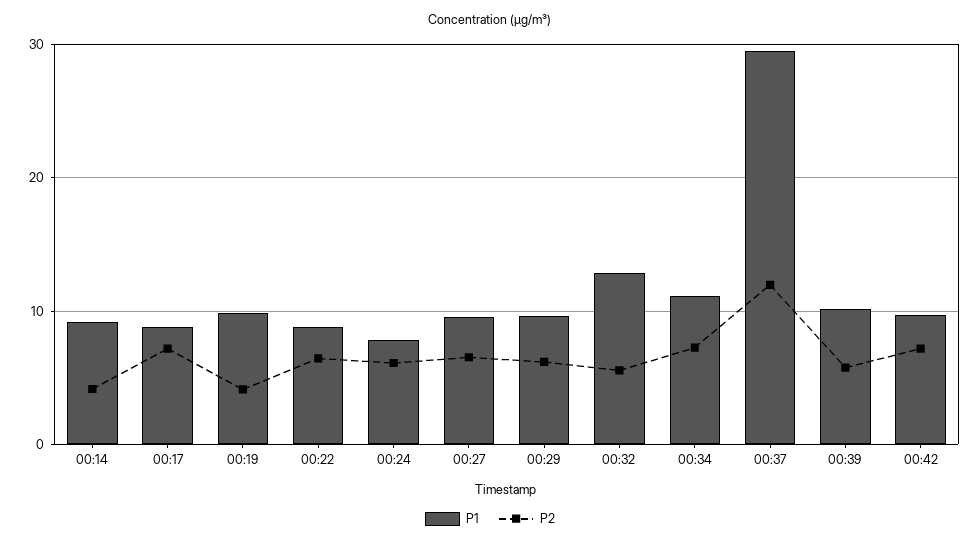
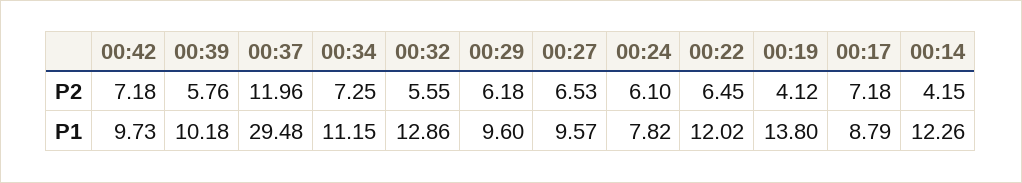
P1, 00:14: 9 -> 12.26
P1, 00:19: 10 -> 13.8
P1, 00:22: 9 -> 12.02

